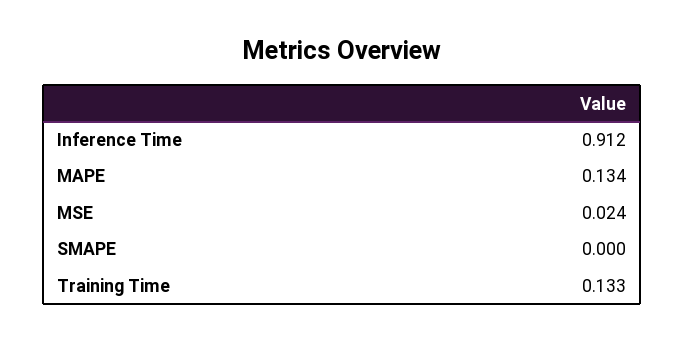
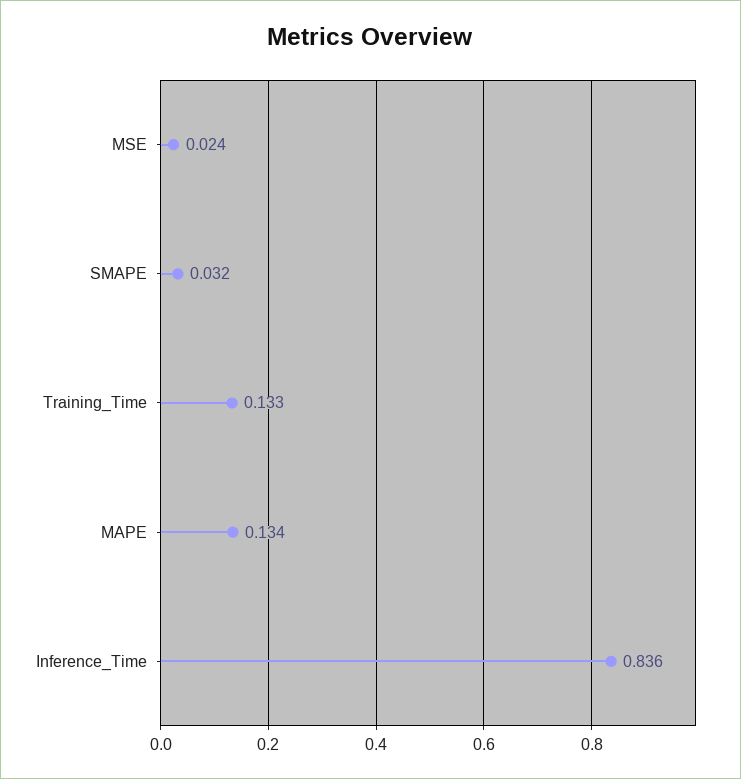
Inference Time: 0.912 -> 0.836
SMAPE: 0 -> 0.032

